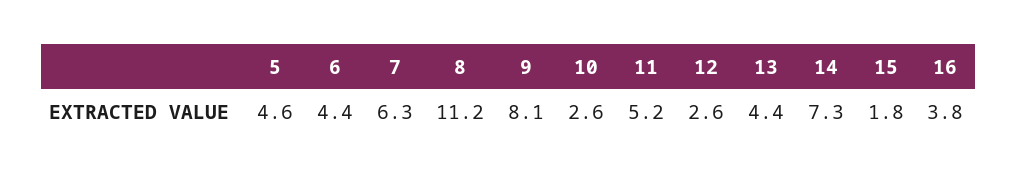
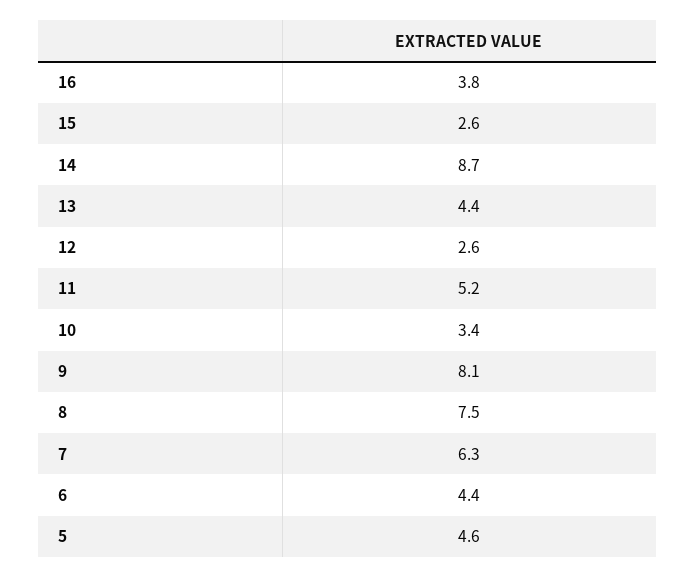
8: 11.2 -> 7.5
10: 2.6 -> 3.4
14: 7.3 -> 8.7
15: 1.8 -> 2.6

